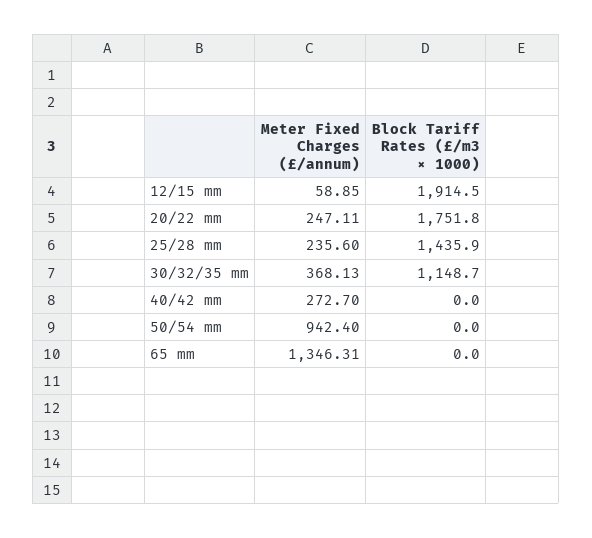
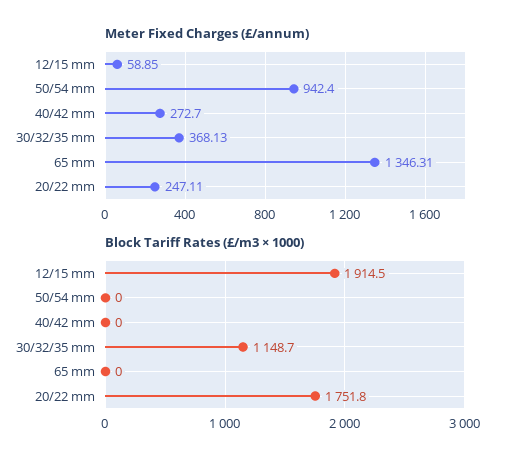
Meter Fixed Charges (£/annum), 25/28 mm: 235.6 -> none
Block Tariff Rates (£/m3 × 1000), 25/28 mm: 1435.9 -> none

